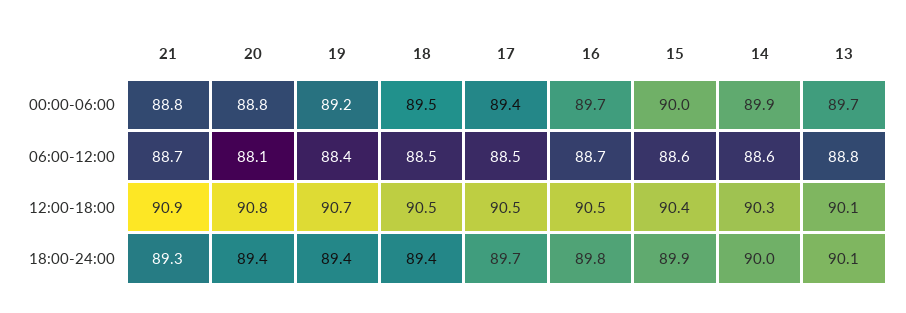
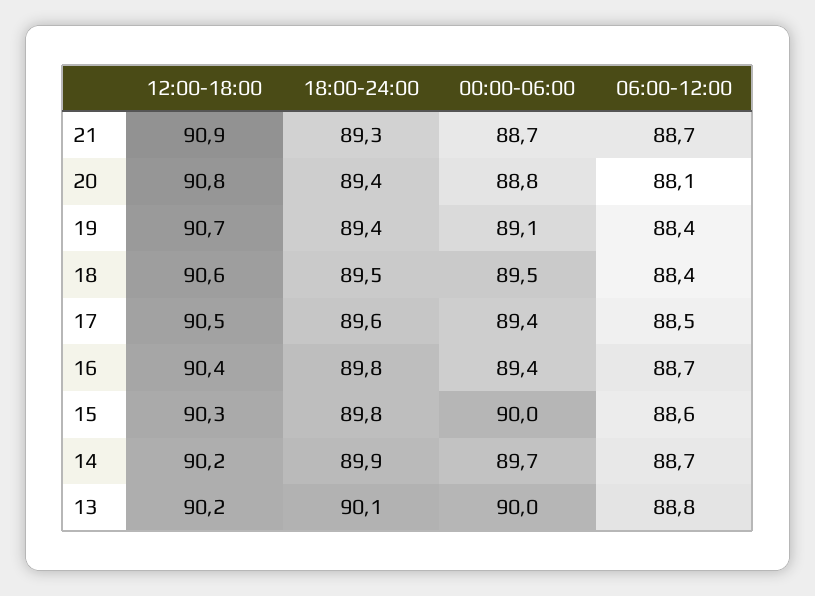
21, 00:00-06:00: 88.8 -> 88.7
19, 00:00-06:00: 89.2 -> 89.1
16, 00:00-06:00: 89.7 -> 89.4
14, 00:00-06:00: 89.9 -> 89.7
13, 00:00-06:00: 89.7 -> 90
18, 06:00-12:00: 88.5 -> 88.4
14, 06:00-12:00: 88.6 -> 88.7
18, 12:00-18:00: 90.5 -> 90.6
16, 12:00-18:00: 90.5 -> 90.4
15, 12:00-18:00: 90.4 -> 90.3
14, 12:00-18:00: 90.3 -> 90.2
13, 12:00-18:00: 90.1 -> 90.2
18, 18:00-24:00: 89.4 -> 89.5
17, 18:00-24:00: 89.7 -> 89.6
15, 18:00-24:00: 89.9 -> 89.8
14, 18:00-24:00: 90 -> 89.9

